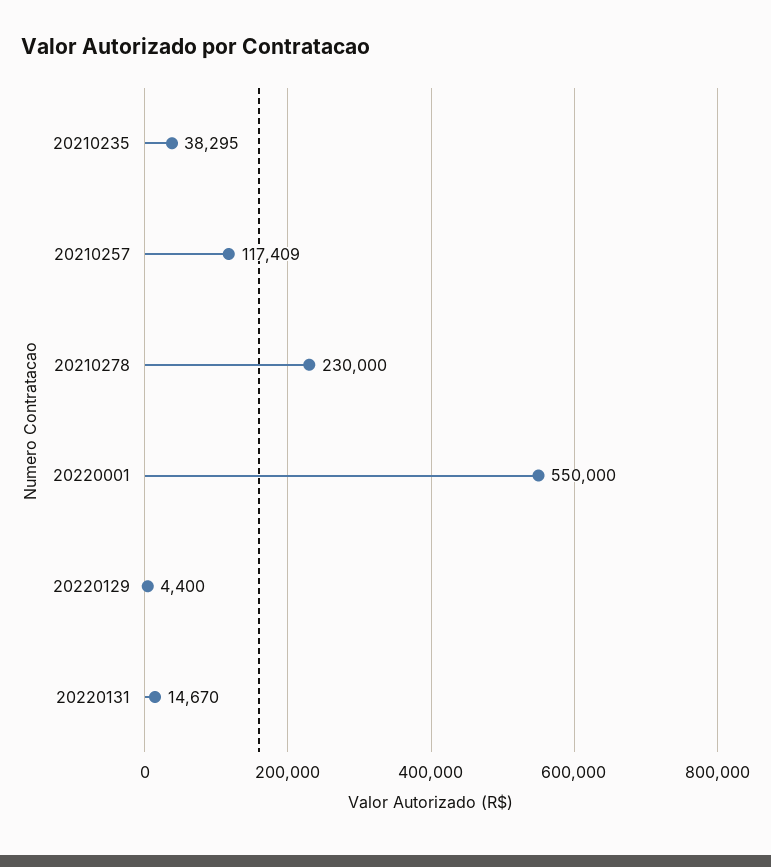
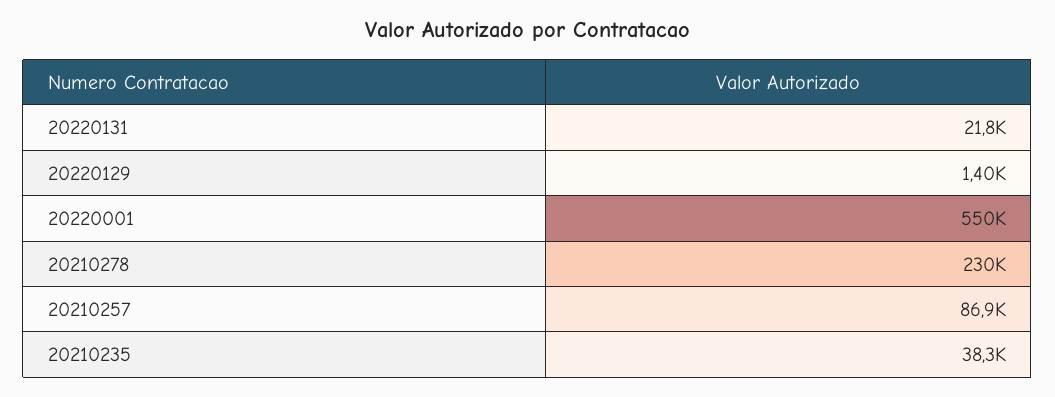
20210257: 117409 -> 86900
20220129: 4400 -> 1400
20220131: 14670 -> 21800

